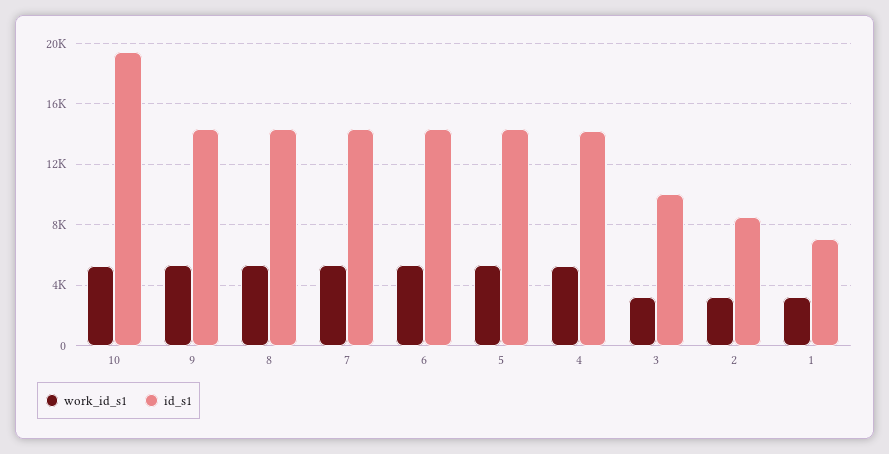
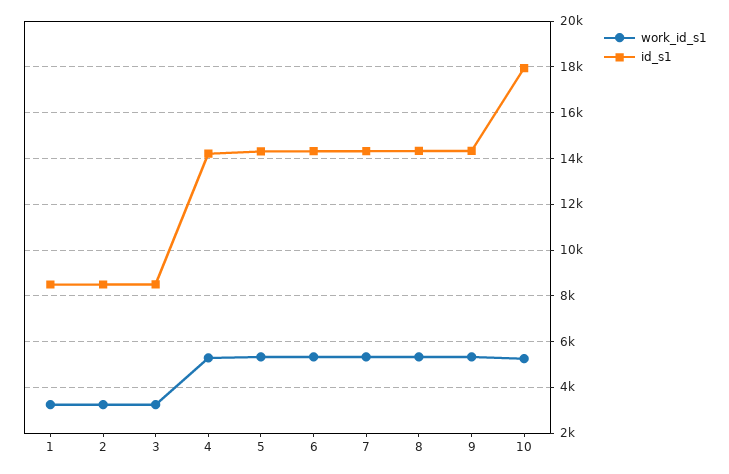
id_s1, 10: 19500 -> 18000
id_s1, 3: 10000 -> 8500
id_s1, 1: 7000 -> 8500

